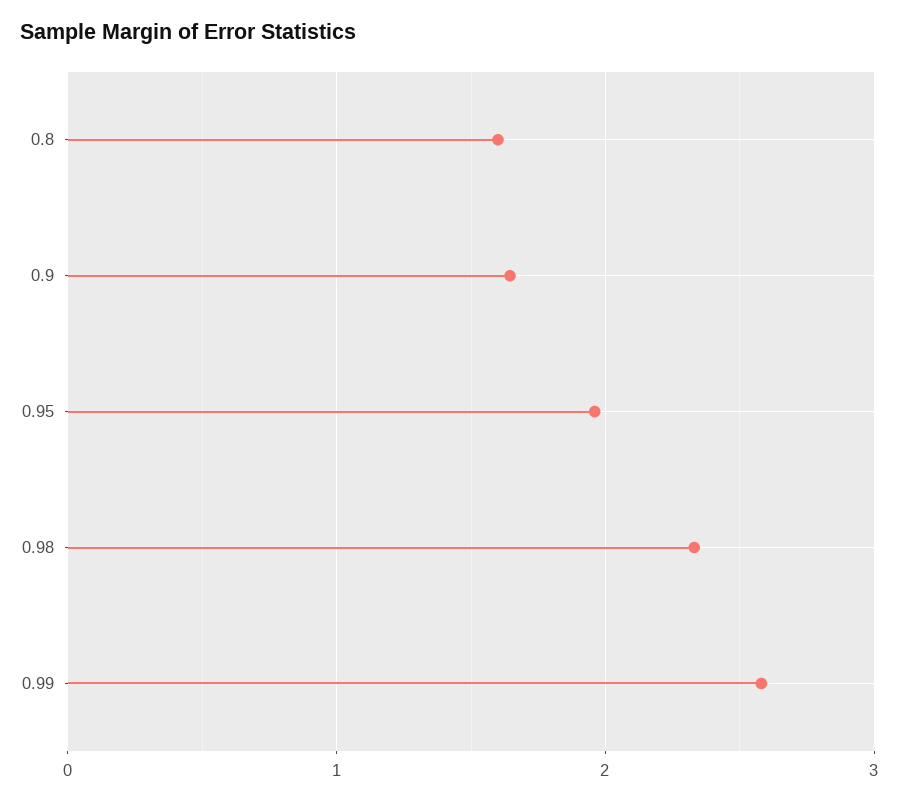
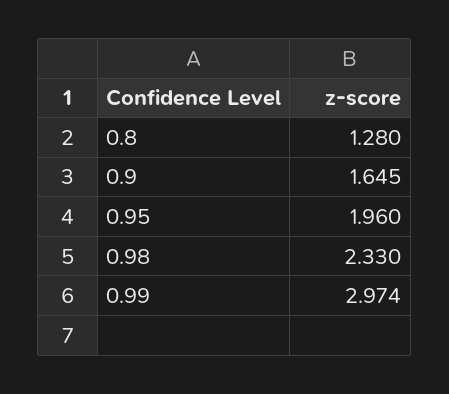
0.8: 1.6 -> 1.28
0.99: 2.6 -> 2.974

